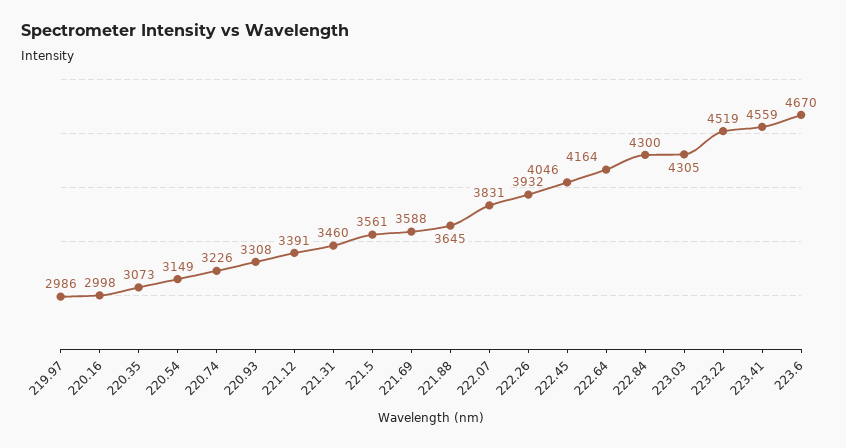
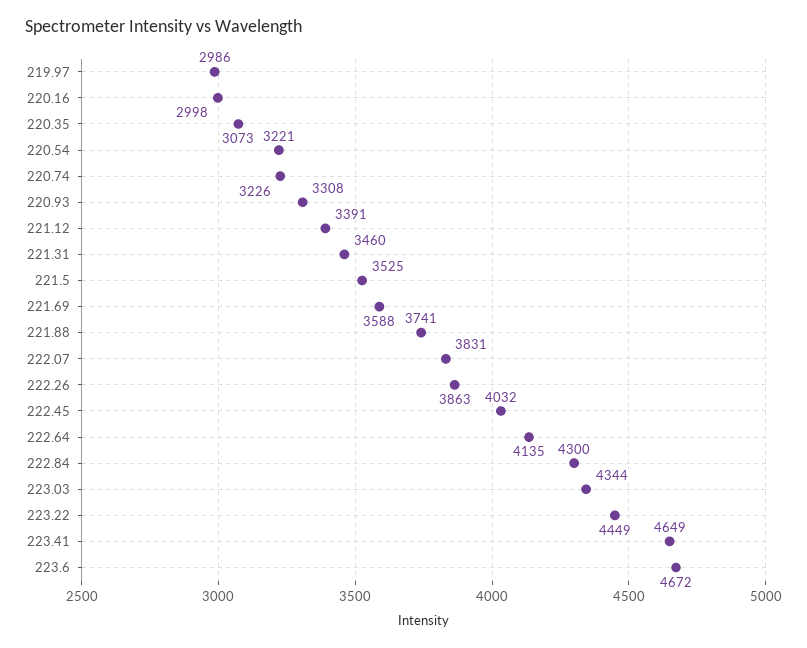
220.54: 3149 -> 3221
221.5: 3561 -> 3525
221.88: 3645 -> 3741
222.26: 3932 -> 3863
222.45: 4046 -> 4032
222.64: 4164 -> 4135
223.03: 4305 -> 4344
223.22: 4519 -> 4449
223.41: 4559 -> 4649
223.6: 4670 -> 4672

